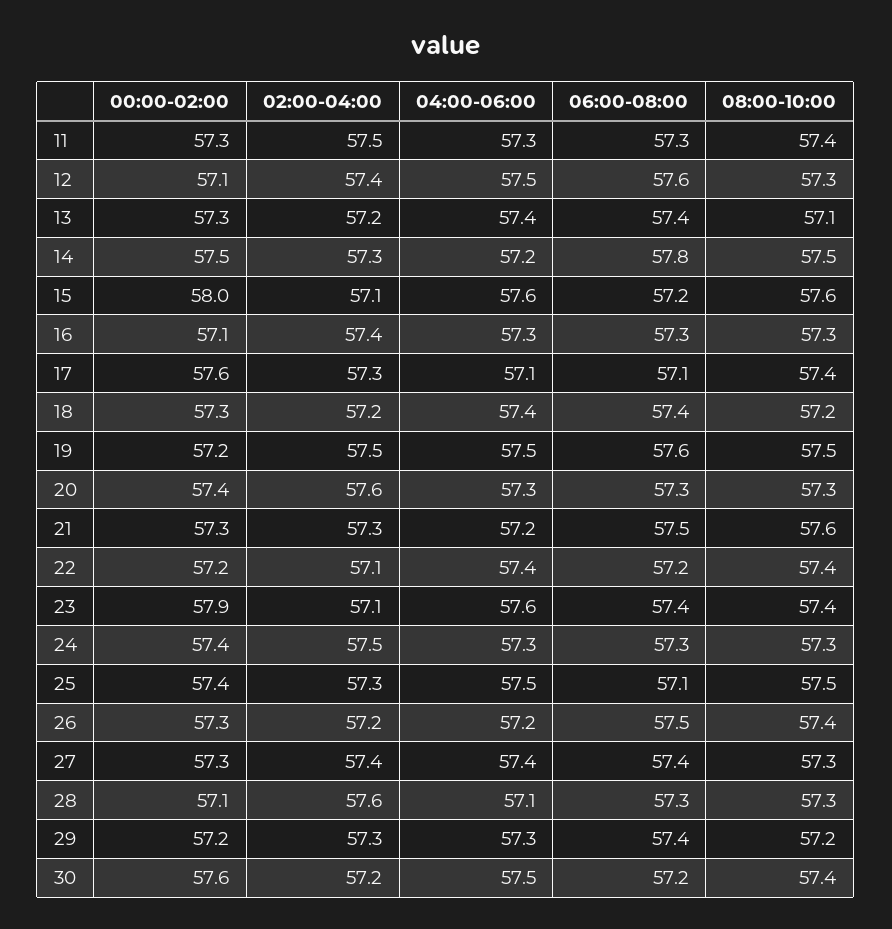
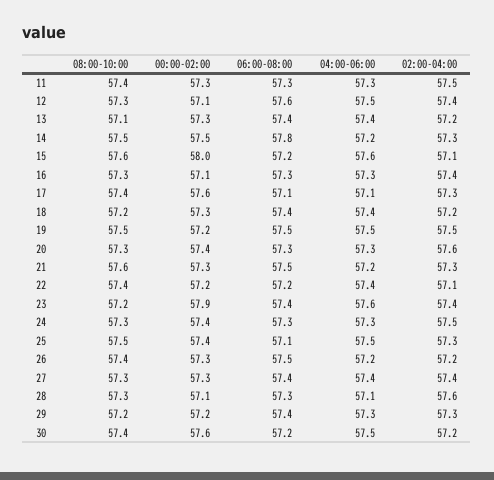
06:00-08:00, 19: 57.6 -> 57.5
02:00-04:00, 23: 57.1 -> 57.4
08:00-10:00, 23: 57.4 -> 57.2

